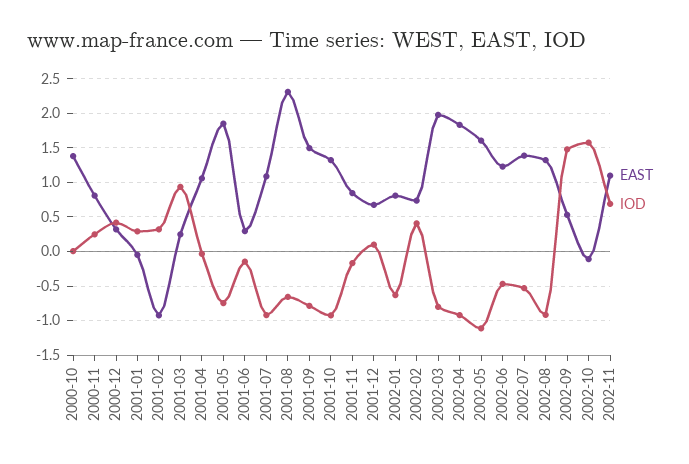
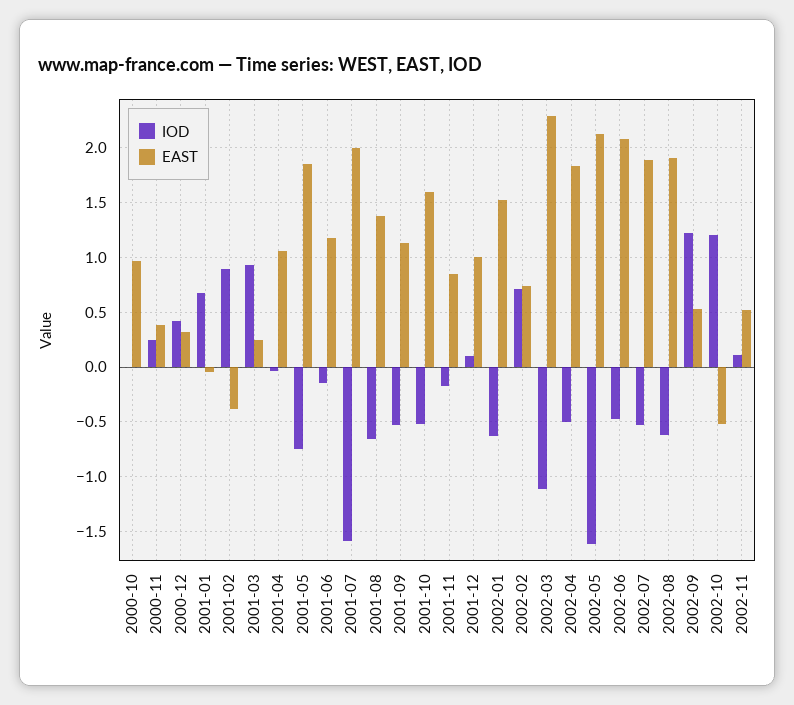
EAST, 2000-10: 1.4 -> 1
EAST, 2000-11: 0.8 -> 0.4
IOD, 2001-01: 0.3 -> 0.7
EAST, 2001-02: -0.9 -> -0.4
IOD, 2001-02: 0.3 -> 0.9
EAST, 2001-06: 0.3 -> 1.2
EAST, 2001-07: 1.1 -> 2
IOD, 2001-07: -0.9 -> -1.6
EAST, 2001-08: 2.3 -> 1.4
EAST, 2001-09: 1.5 -> 1.1
IOD, 2001-09: -0.8 -> -0.5
EAST, 2001-10: 1.3 -> 1.6
IOD, 2001-10: -0.9 -> -0.5
EAST, 2001-12: 0.7 -> 1
EAST, 2002-01: 0.8 -> 1.5
IOD, 2002-02: 0.4 -> 0.7
EAST, 2002-03: 2 -> 2.3
IOD, 2002-03: -0.8 -> -1.1
IOD, 2002-04: -0.9 -> -0.5
EAST, 2002-05: 1.6 -> 2.1
IOD, 2002-05: -1.1 -> -1.6
EAST, 2002-06: 1.2 -> 2.1
EAST, 2002-07: 1.4 -> 1.9
EAST, 2002-08: 1.3 -> 1.9
IOD, 2002-08: -0.9 -> -0.6
IOD, 2002-09: 1.5 -> 1.2
EAST, 2002-10: -0.1 -> -0.5
IOD, 2002-10: 1.6 -> 1.2
EAST, 2002-11: 1.1 -> 0.5
IOD, 2002-11: 0.7 -> 0.1

